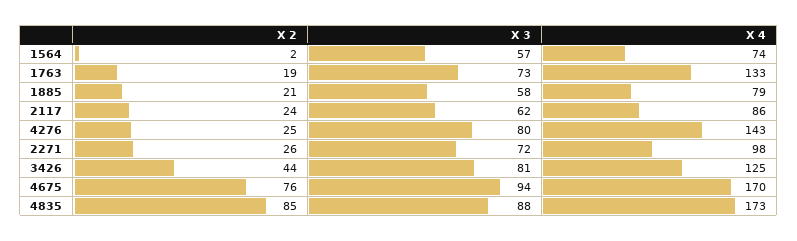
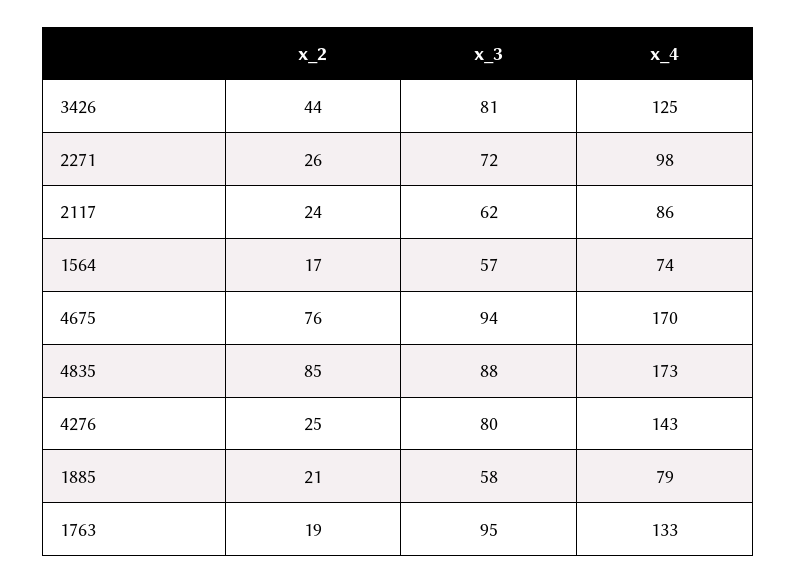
X 2, 1564: 2 -> 17
X 3, 1763: 73 -> 95

